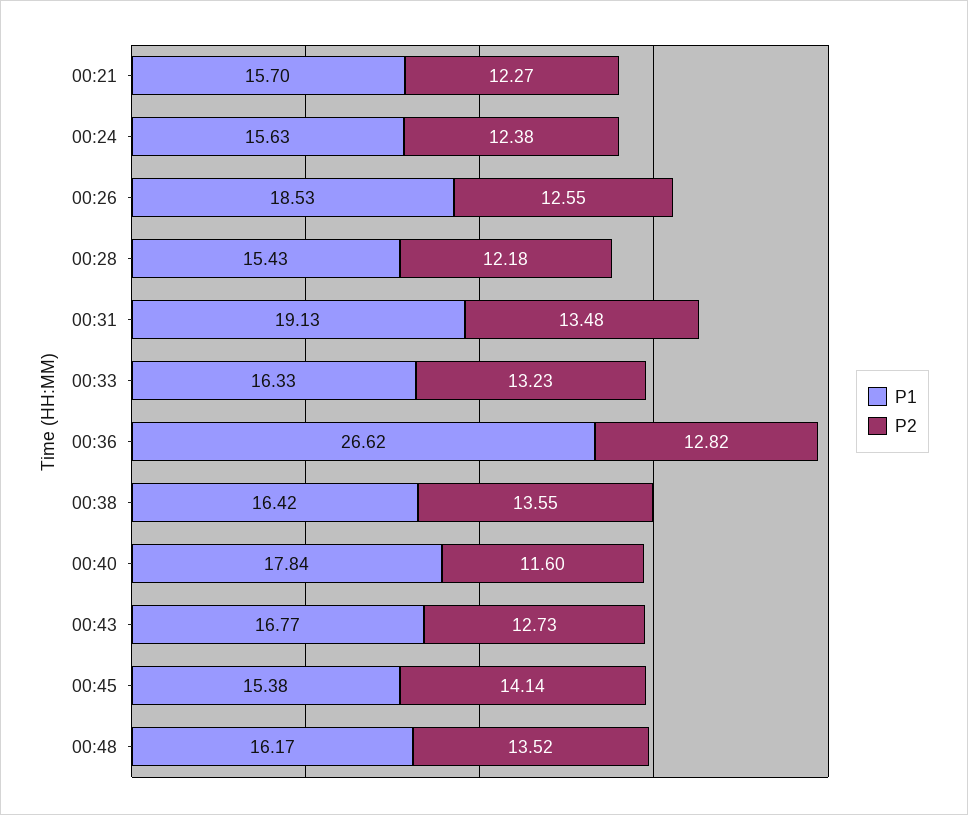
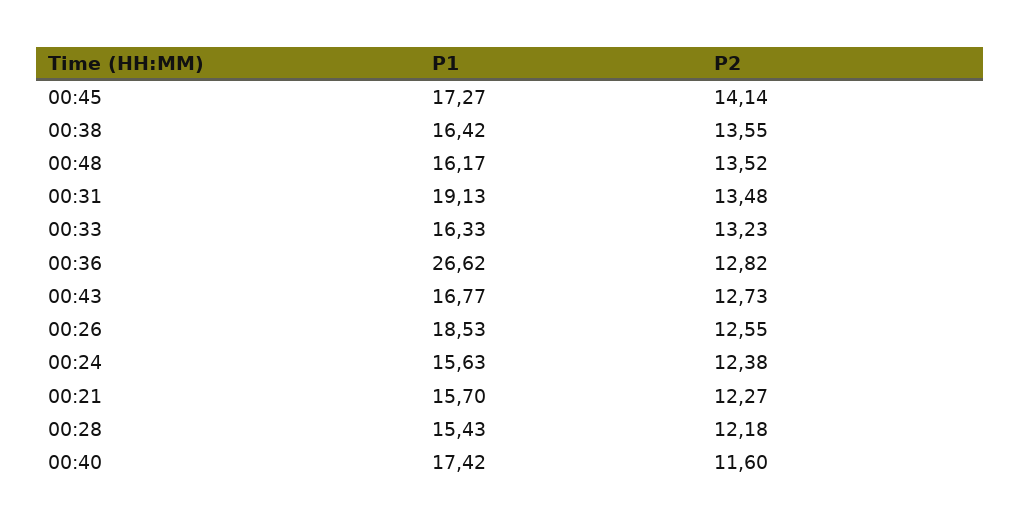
P1, 00:40: 17.84 -> 17.42
P1, 00:45: 15.38 -> 17.27

